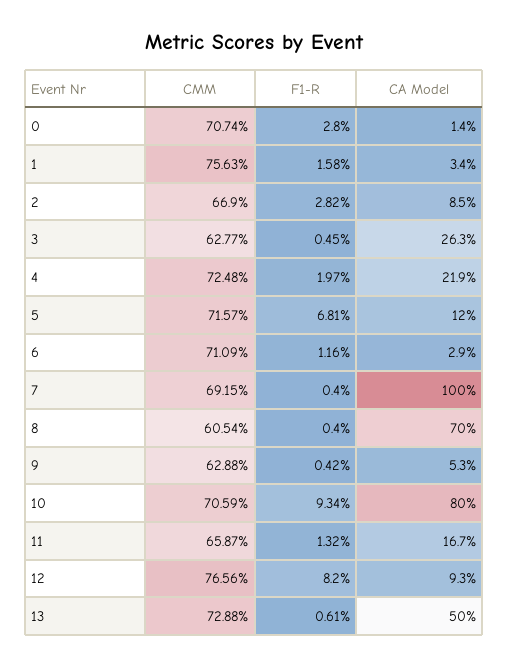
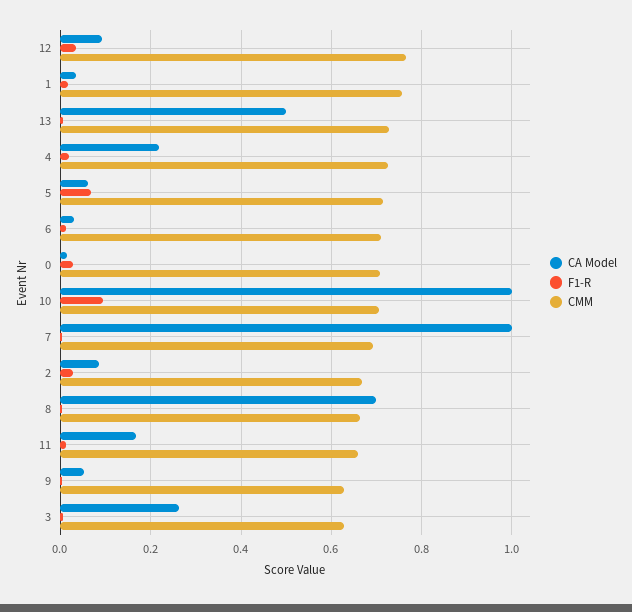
CA Model, 5: 0.12 -> 0.06
CMM, 8: 0.6054 -> 0.66
CA Model, 10: 0.8 -> 1
F1-R, 12: 0.082 -> 0.04

